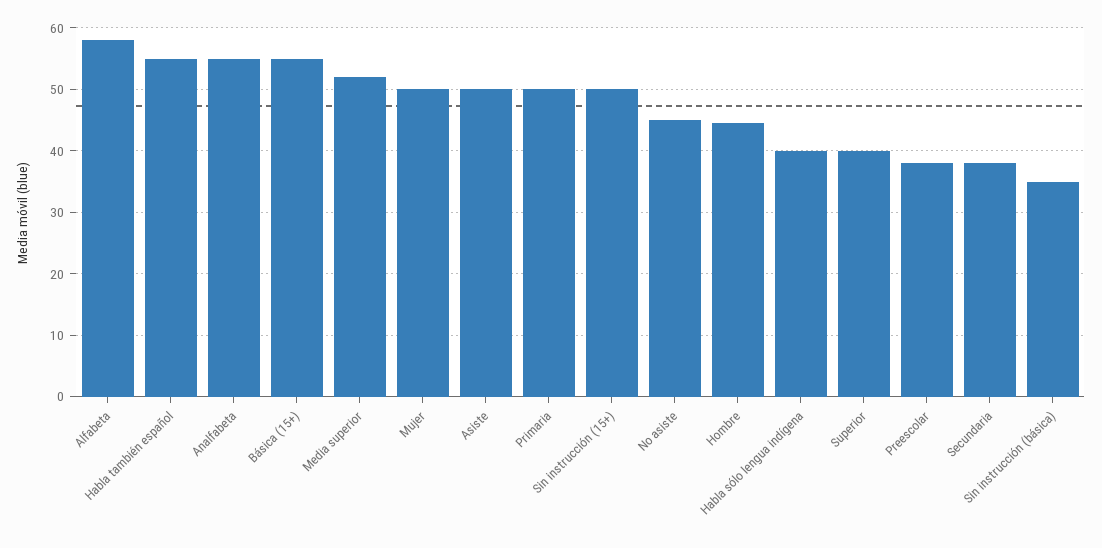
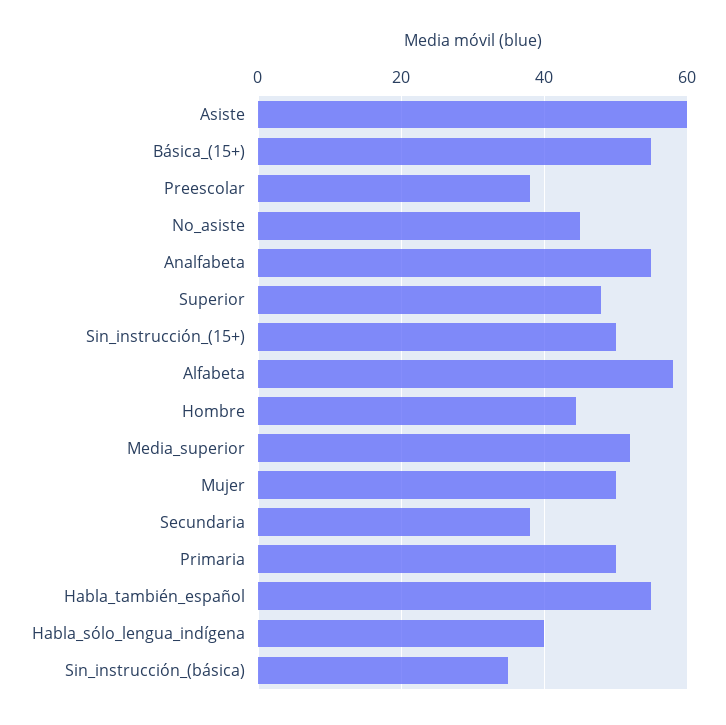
Asiste: 50 -> 60
Superior: 40 -> 48

